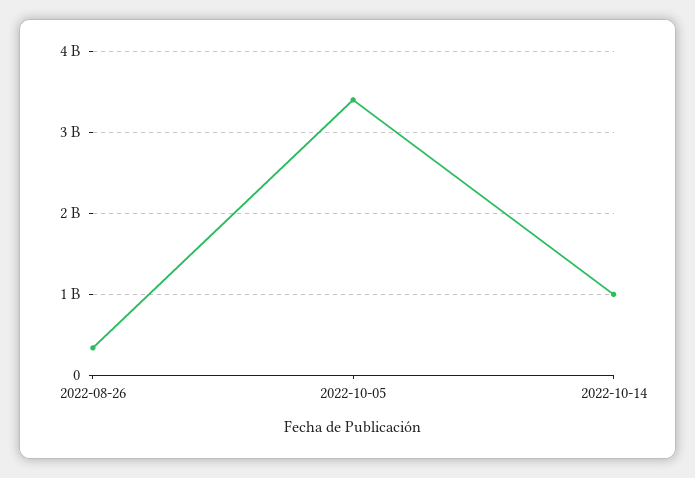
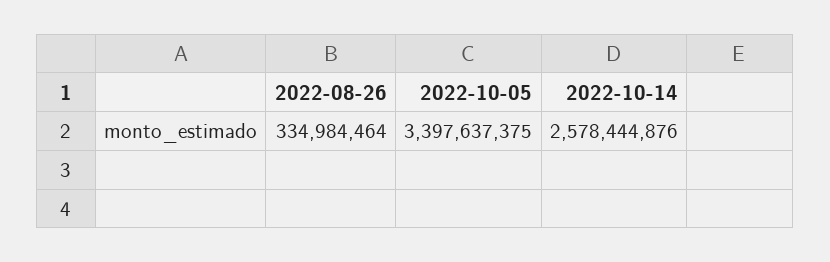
2022-10-14: 1000000000 -> 2578444876

